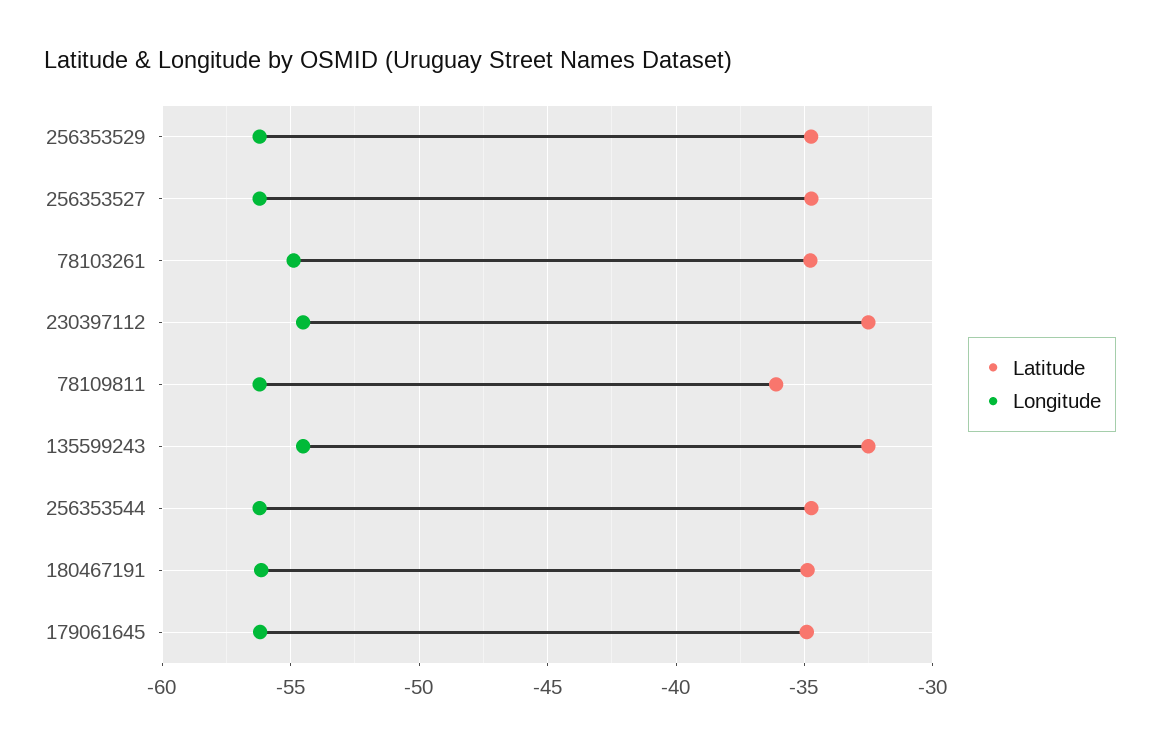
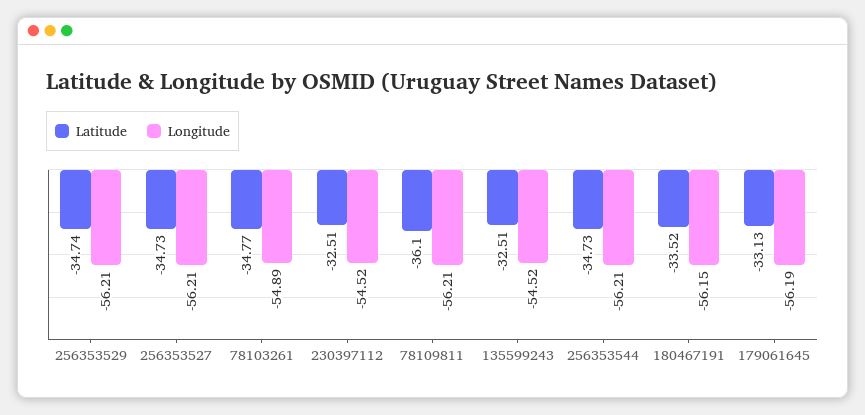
Latitude, 180467191: -35 -> -33.52
Latitude, 179061645: -35 -> -33.13

